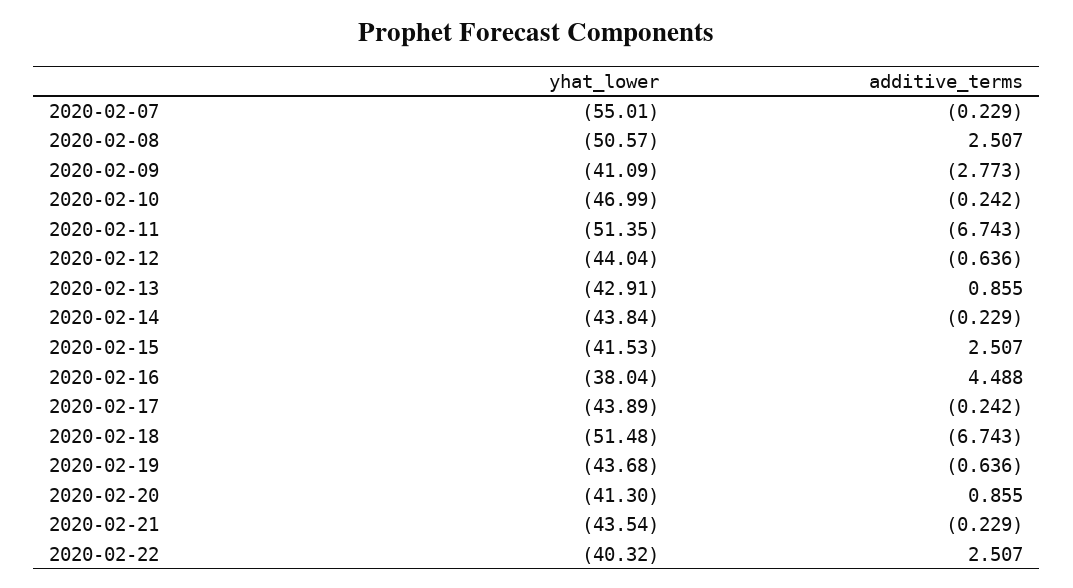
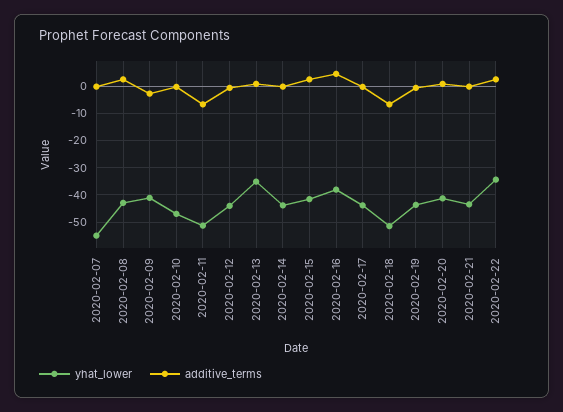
yhat_lower, 2020-02-08: -50.57 -> -42.5
yhat_lower, 2020-02-13: -42.91 -> -35
yhat_lower, 2020-02-22: -40.32 -> -35

